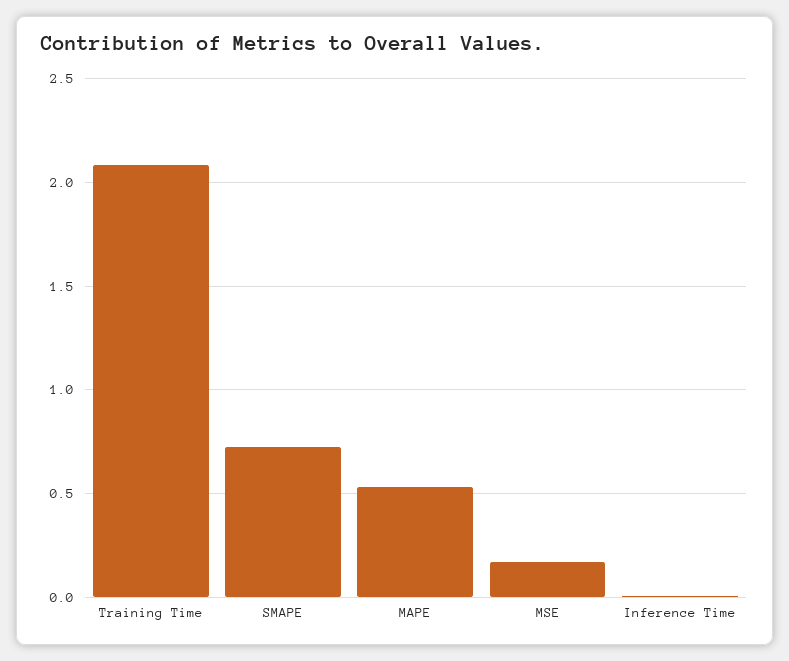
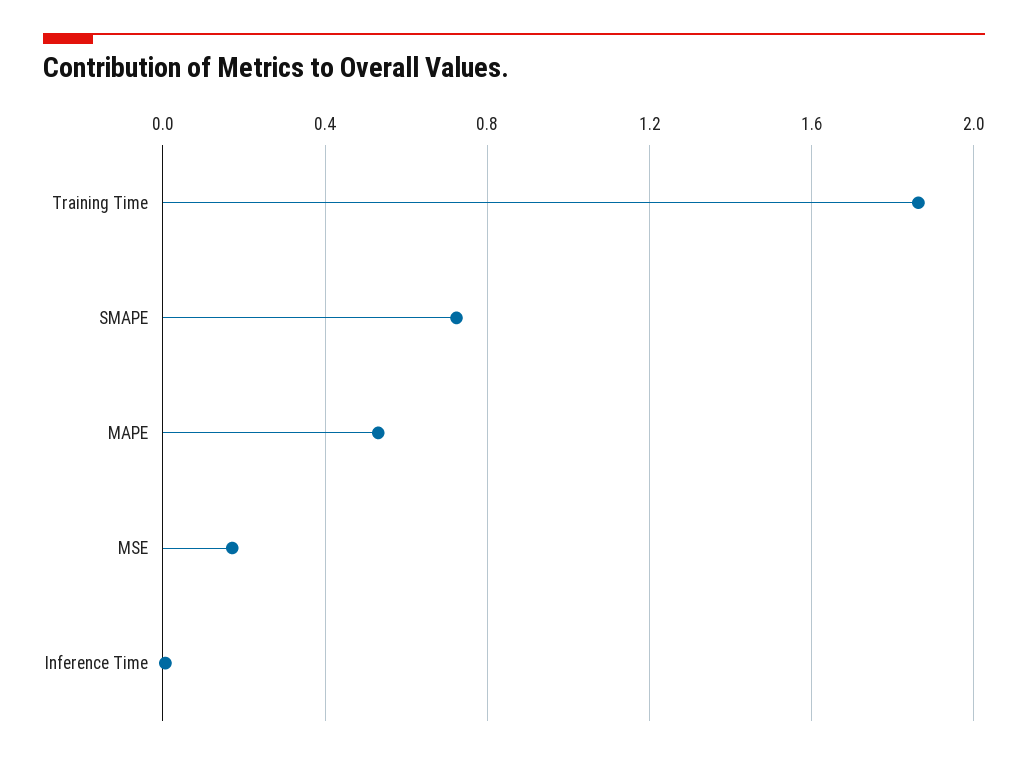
Training Time: 2.1 -> 1.85

